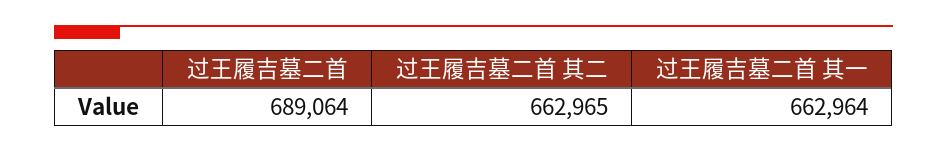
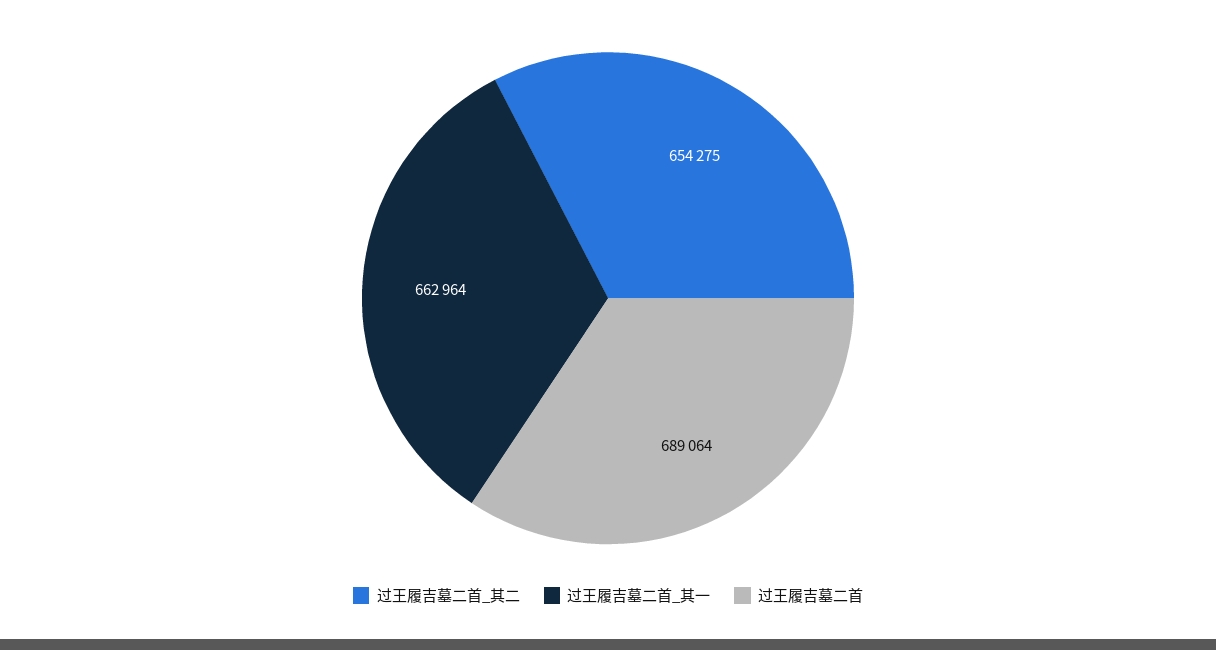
过王履吉墓二首 其二: 662965 -> 654275

